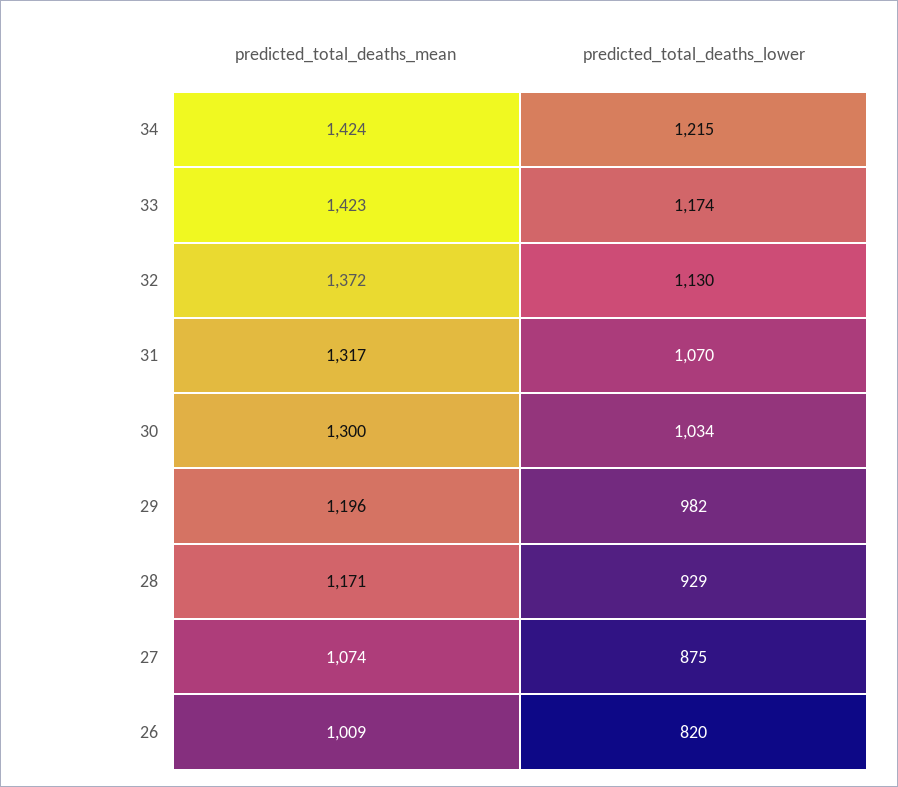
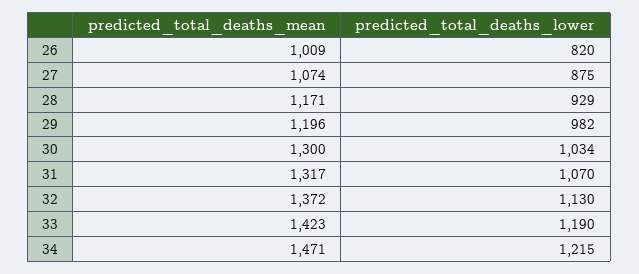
predicted_total_deaths_mean, 34: 1424 -> 1471
predicted_total_deaths_lower, 33: 1174 -> 1190

